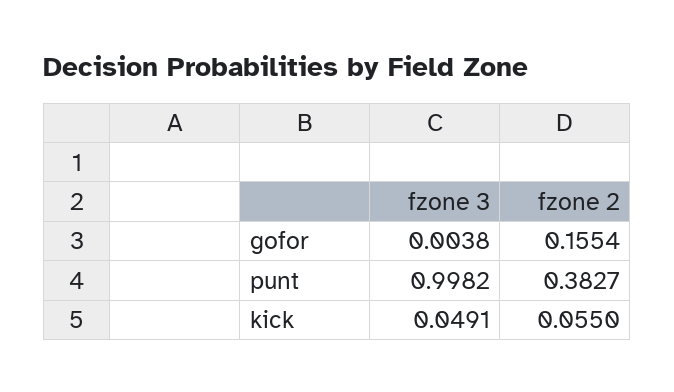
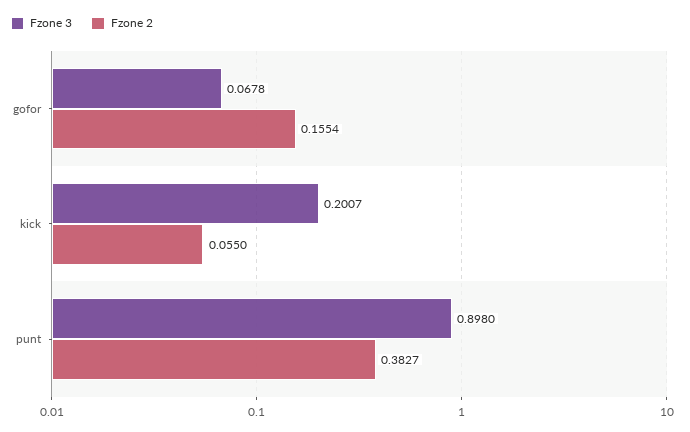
fzone 3, gofor: 0.0038 -> 0.0678
fzone 3, punt: 0.9982 -> 0.898
fzone 3, kick: 0.0491 -> 0.2007

